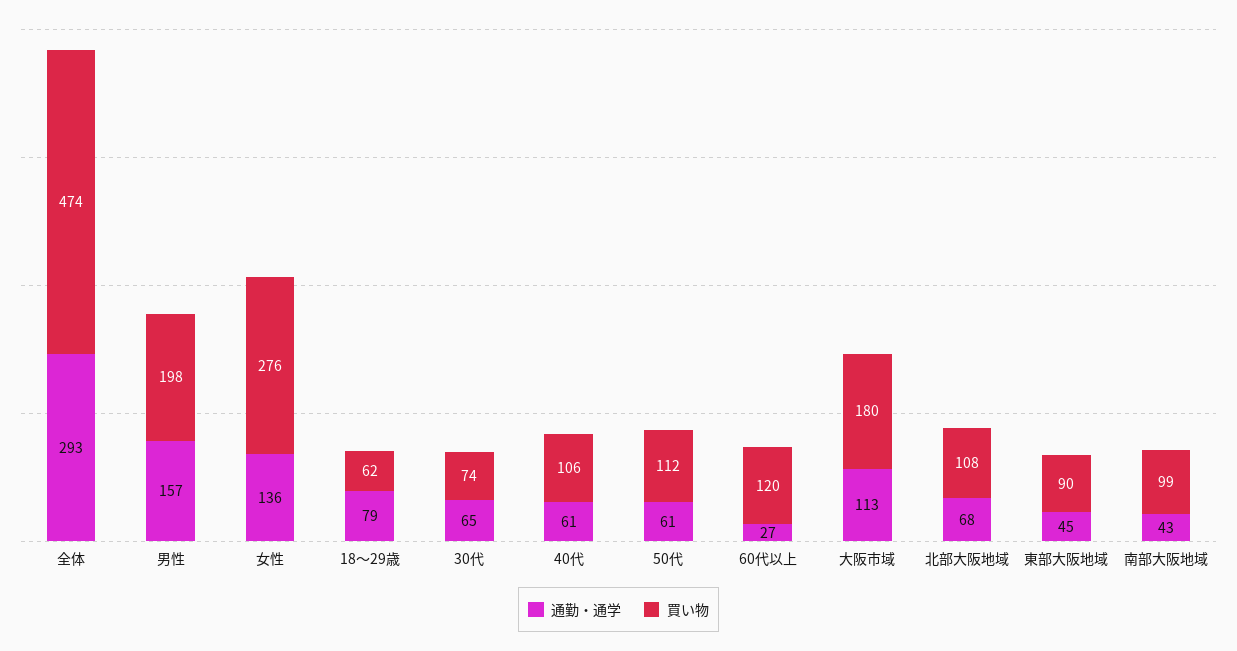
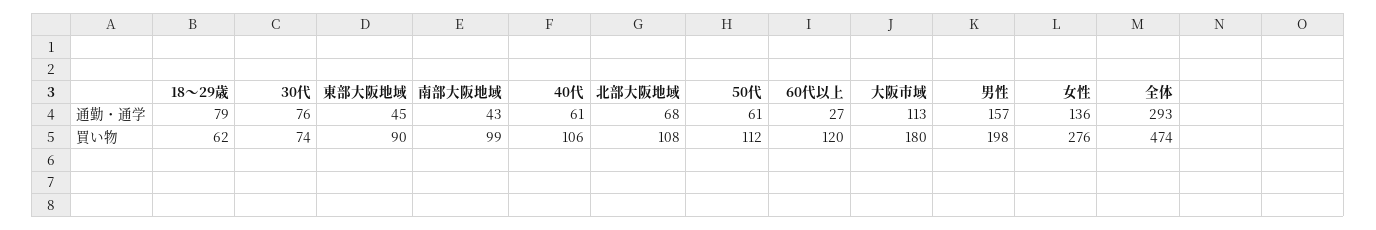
通勤・通学, 30代: 65 -> 76

